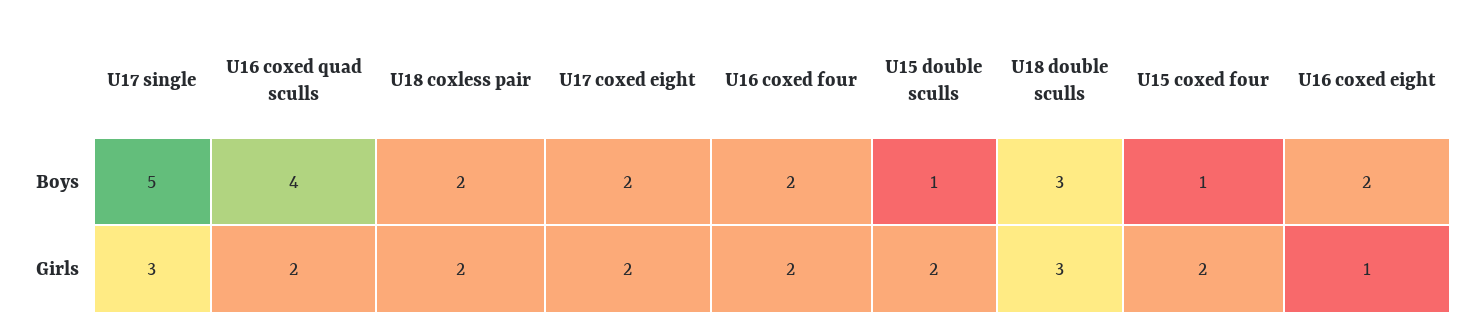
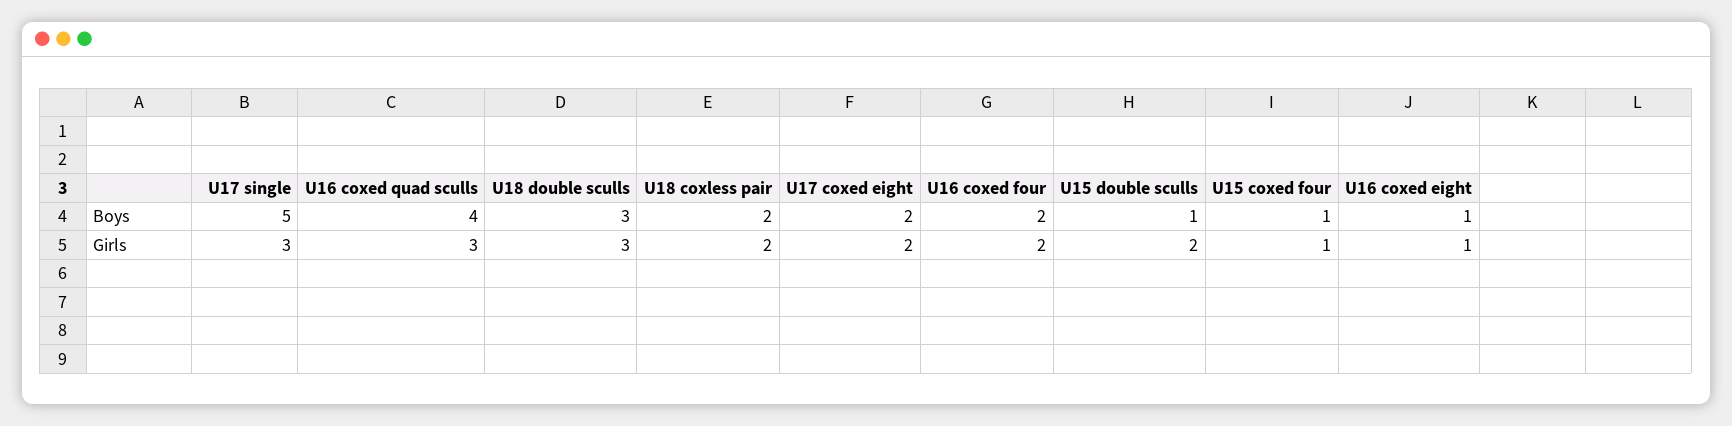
U16 coxed eight, Boys: 2 -> 1
U16 coxed quad sculls, Girls: 2 -> 3
U15 coxed four, Girls: 2 -> 1

